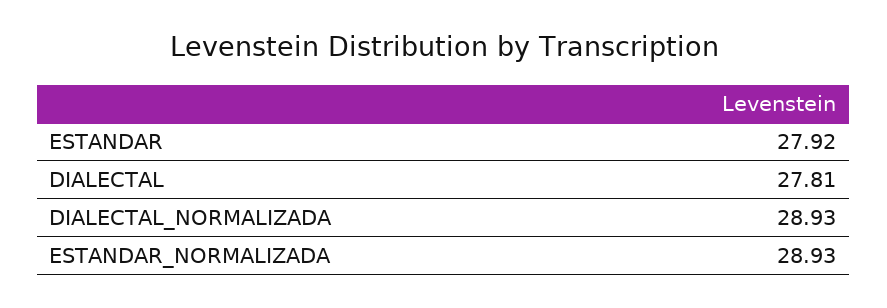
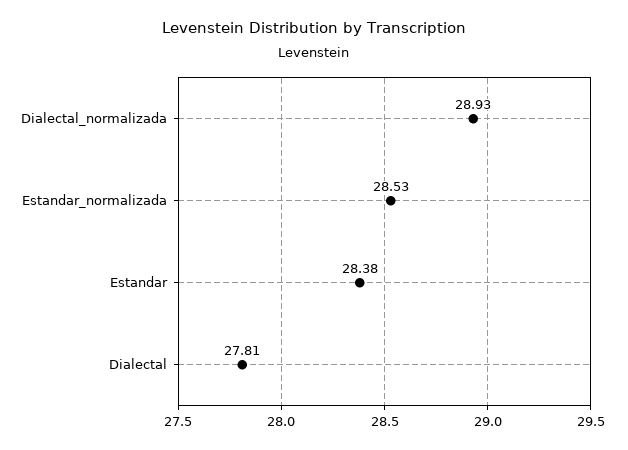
ESTANDAR: 27.92 -> 28.38
ESTANDAR_NORMALIZADA: 28.93 -> 28.53

